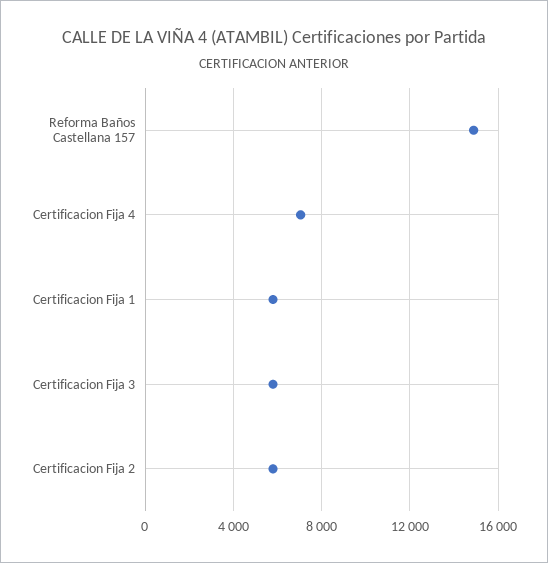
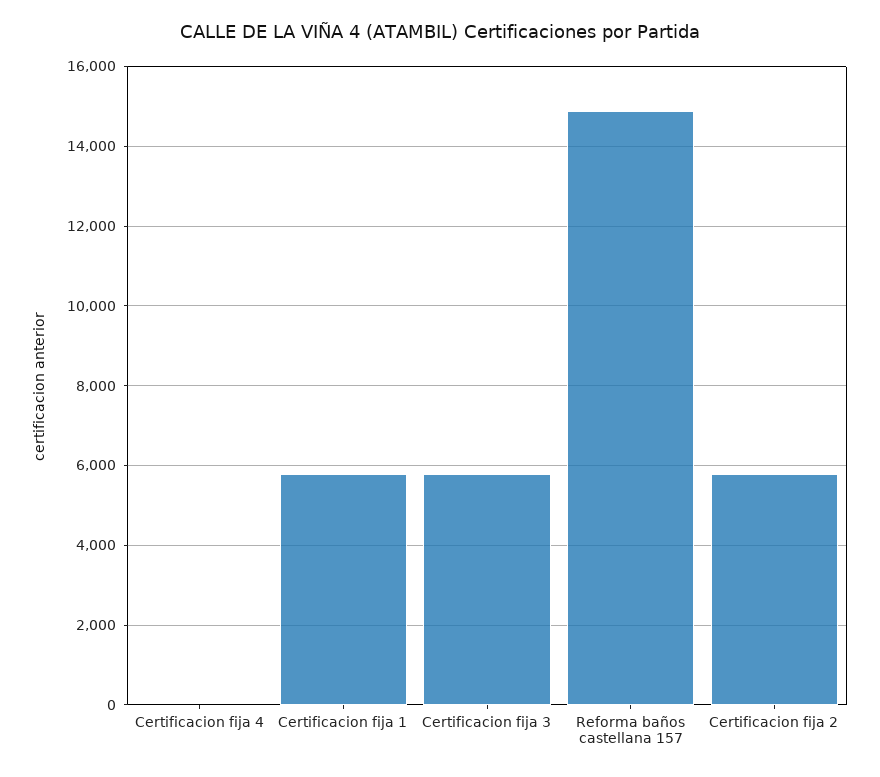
Certificacion Fija 4: 7000 -> 0

